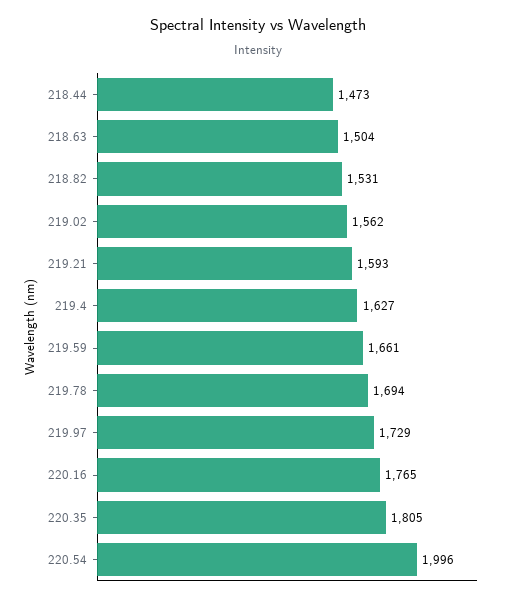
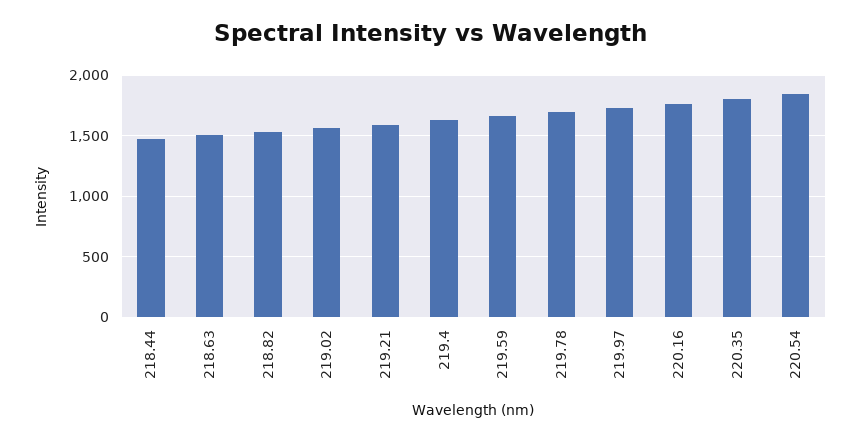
220.54: 1996 -> 1850

